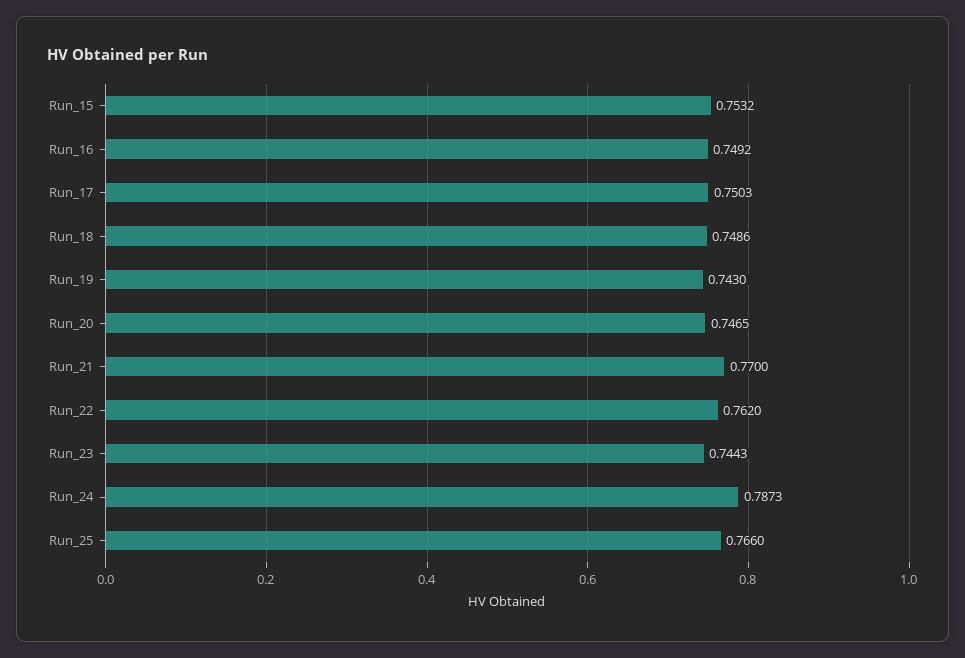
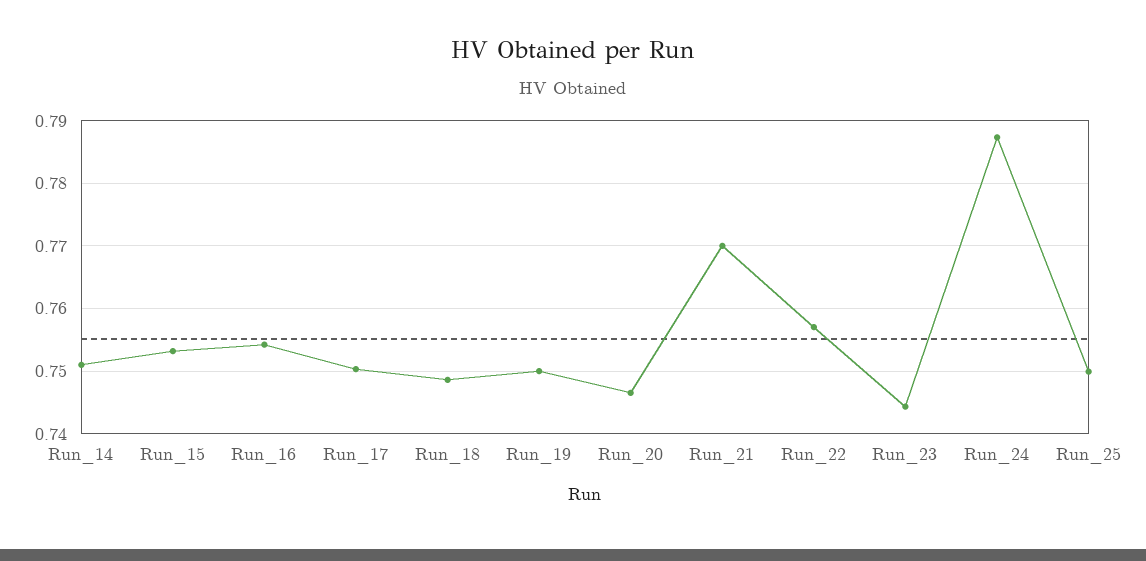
Run_16: 0.7492 -> 0.754
Run_19: 0.743 -> 0.75
Run_22: 0.762 -> 0.757
Run_25: 0.766 -> 0.75
Run_14: none -> 0.751

